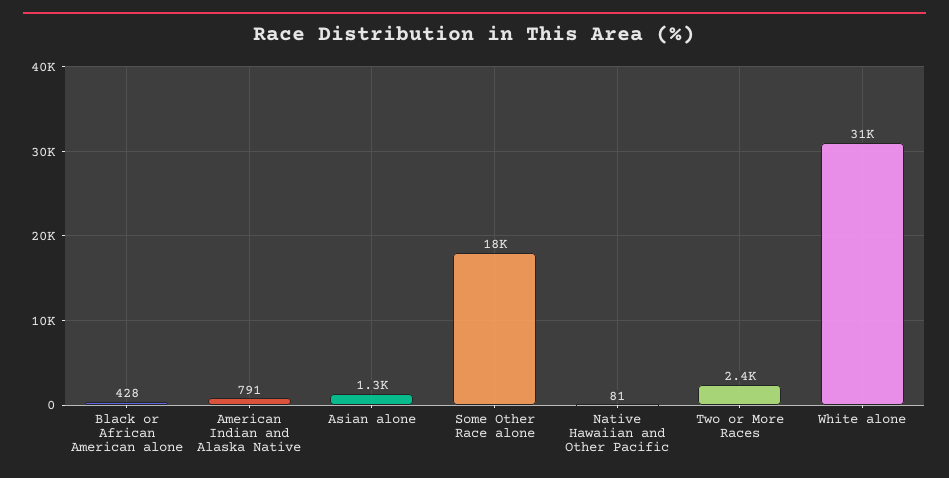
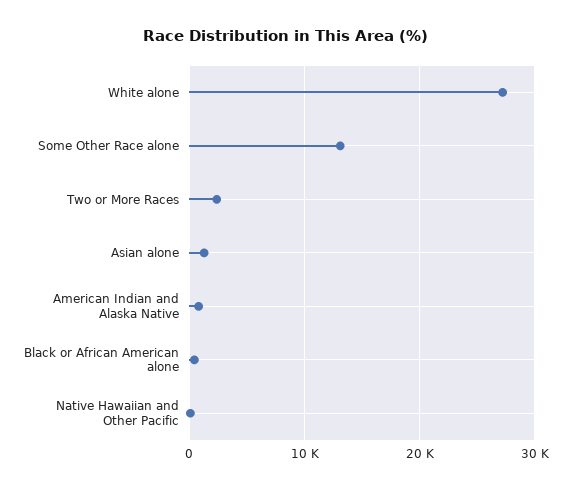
Some Other Race alone: 18000 -> 13000
White alone: 31000 -> 27000

